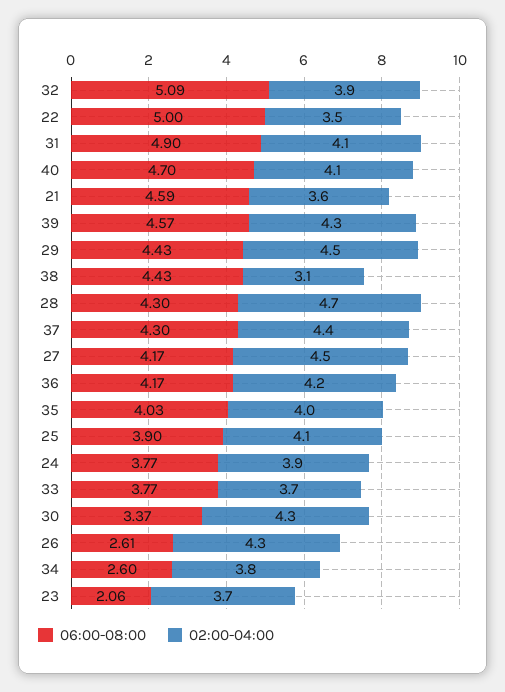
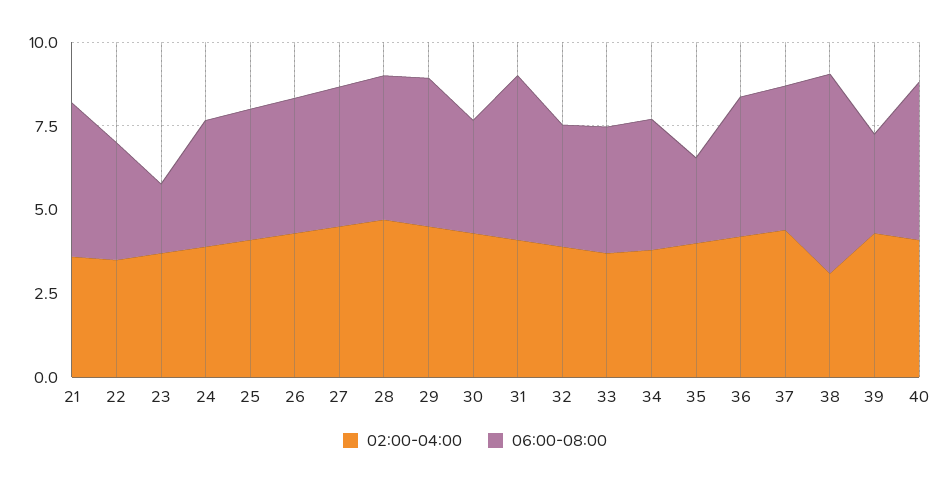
06:00-08:00, 32: 5.09 -> 3.5
06:00-08:00, 22: 5 -> 3.5
06:00-08:00, 39: 4.57 -> 3
06:00-08:00, 38: 4.43 -> 6
06:00-08:00, 35: 4.03 -> 2.5
06:00-08:00, 26: 2.61 -> 4
06:00-08:00, 34: 2.6 -> 4

